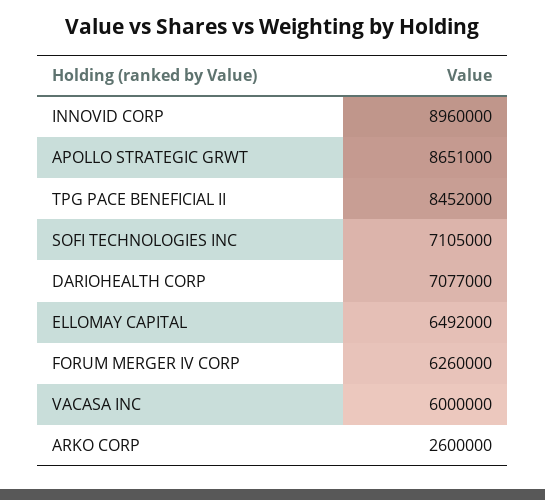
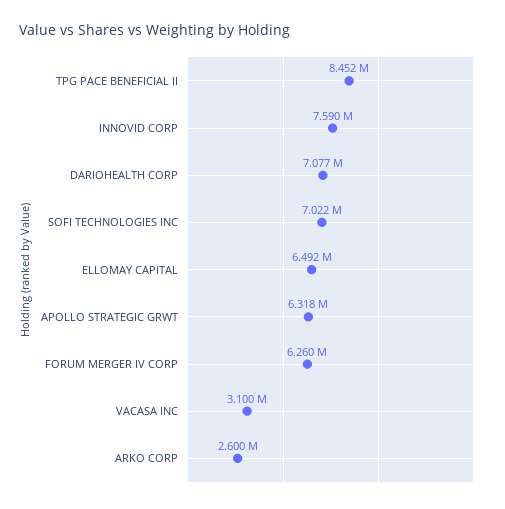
INNOVID CORP: 8960000 -> 7590000
APOLLO STRATEGIC GRWT: 8651000 -> 6318000
SOFI TECHNOLOGIES INC: 7105000 -> 7022000
VACASA INC: 6000000 -> 3100000

